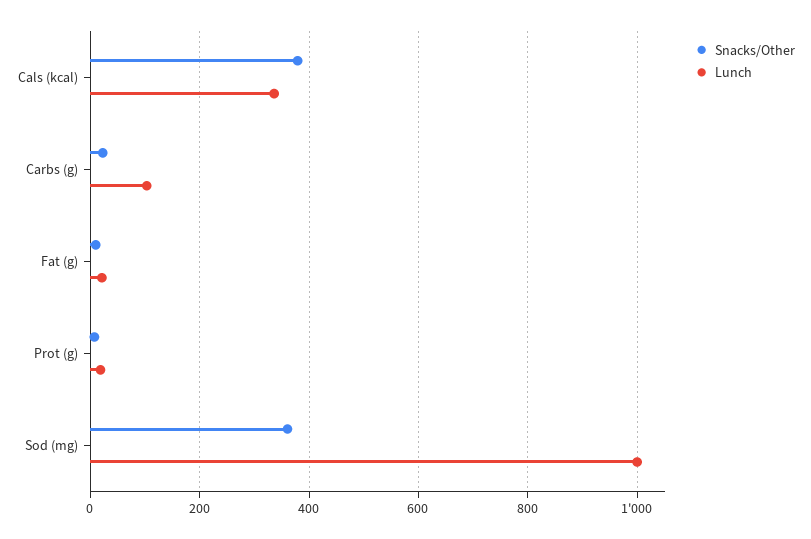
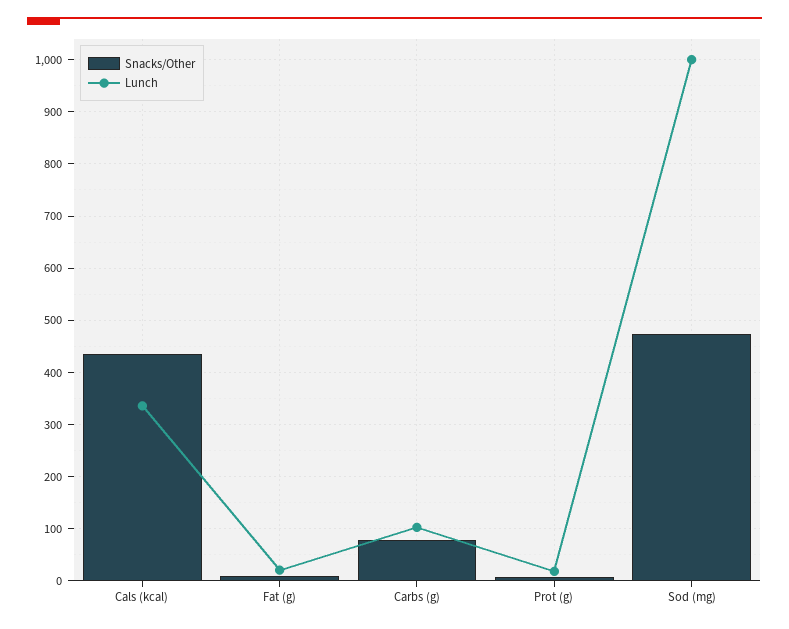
Snacks/Other, Cals (kcal): 380 -> 440
Snacks/Other, Carbs (g): 20 -> 80
Snacks/Other, Sod (mg): 360 -> 480

